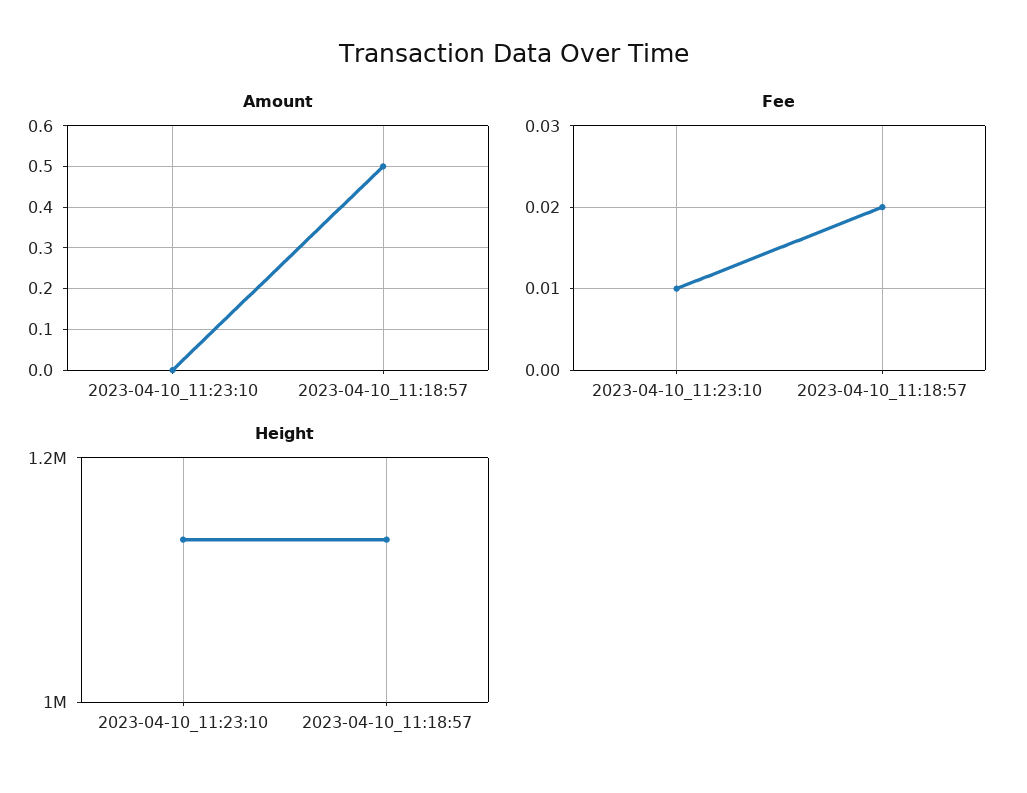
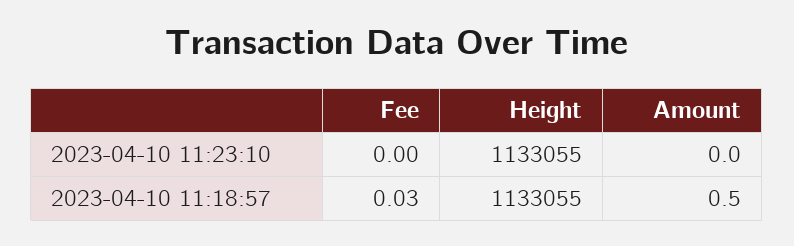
Fee, 2023-04-10_11:23:10: 0.01 -> 0
Fee, 2023-04-10_11:18:57: 0.02 -> 0.03

